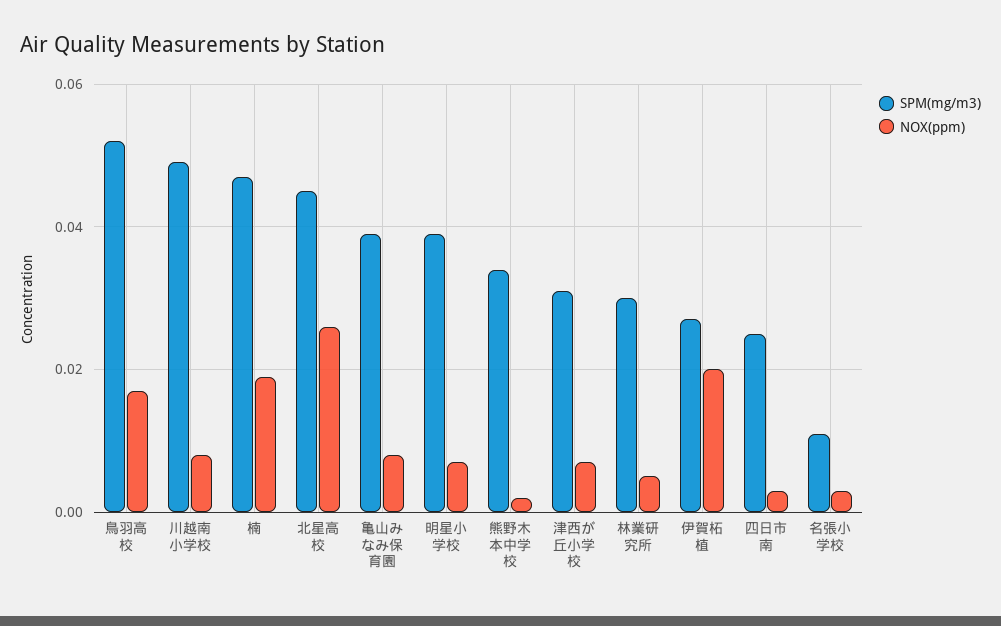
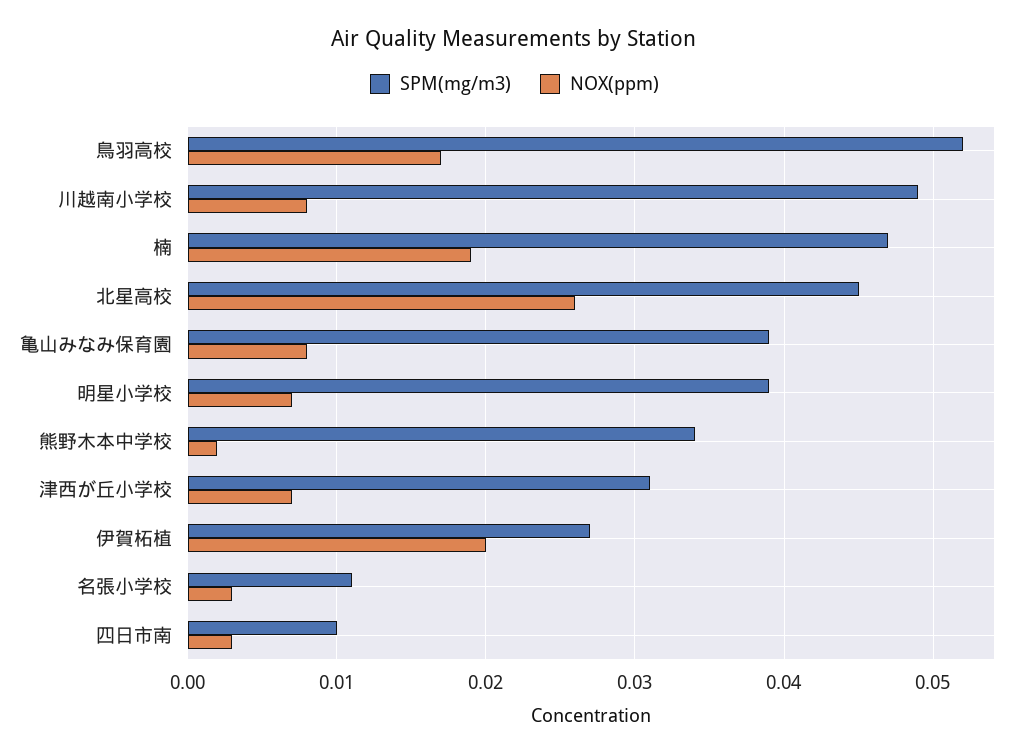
SPM(mg/m3), 林業研究所: 0.03 -> none
NOX(ppm), 林業研究所: 0.005 -> none
SPM(mg/m3), 四日市南: 0.025 -> 0.01

